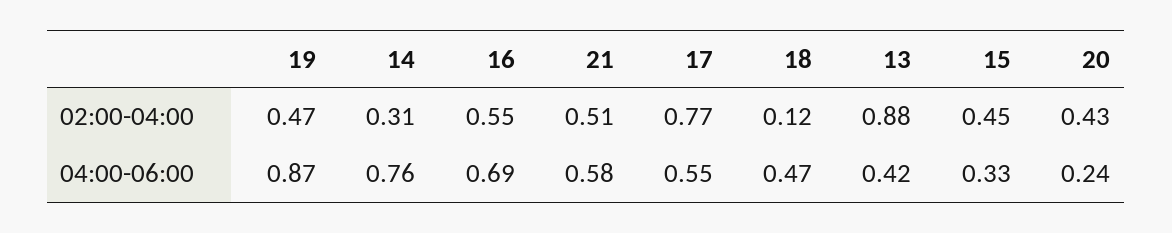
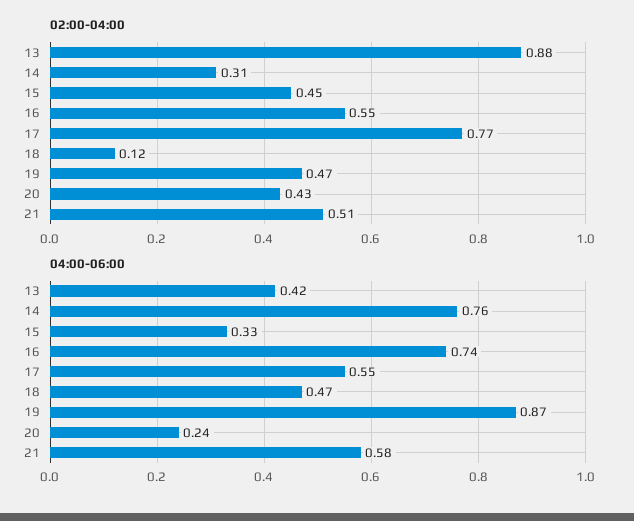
04:00-06:00, 16: 0.69 -> 0.74

